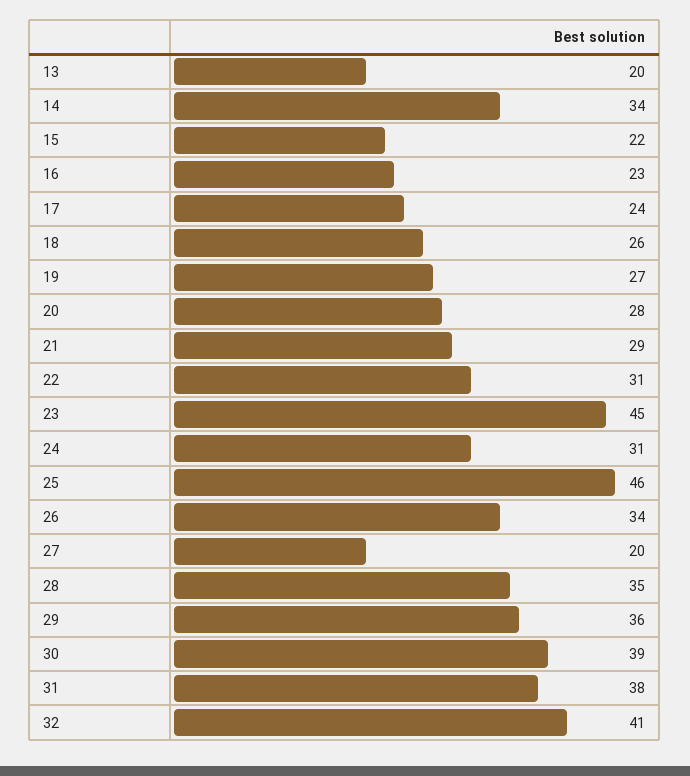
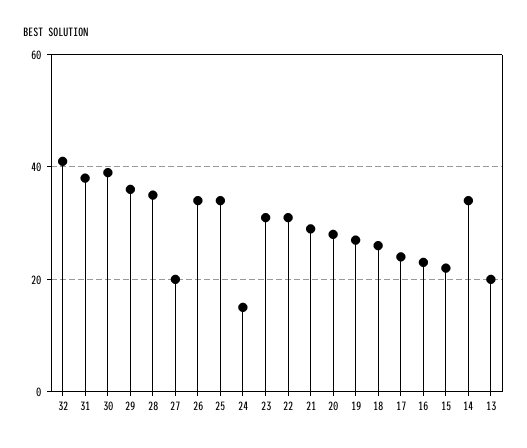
23: 45 -> 30
24: 31 -> 15
25: 46 -> 35

